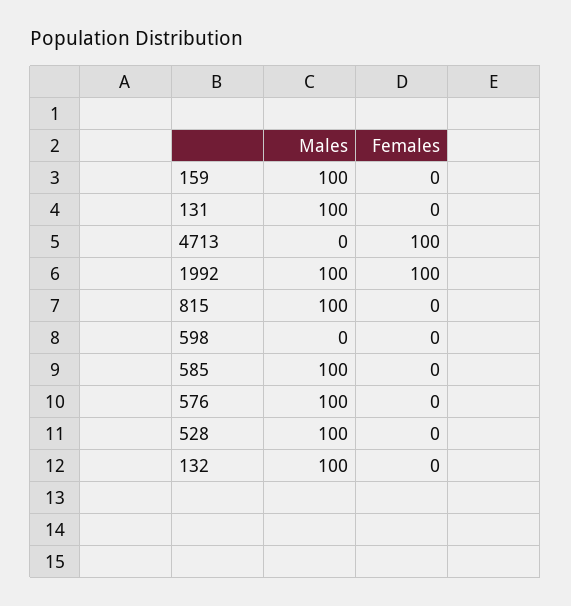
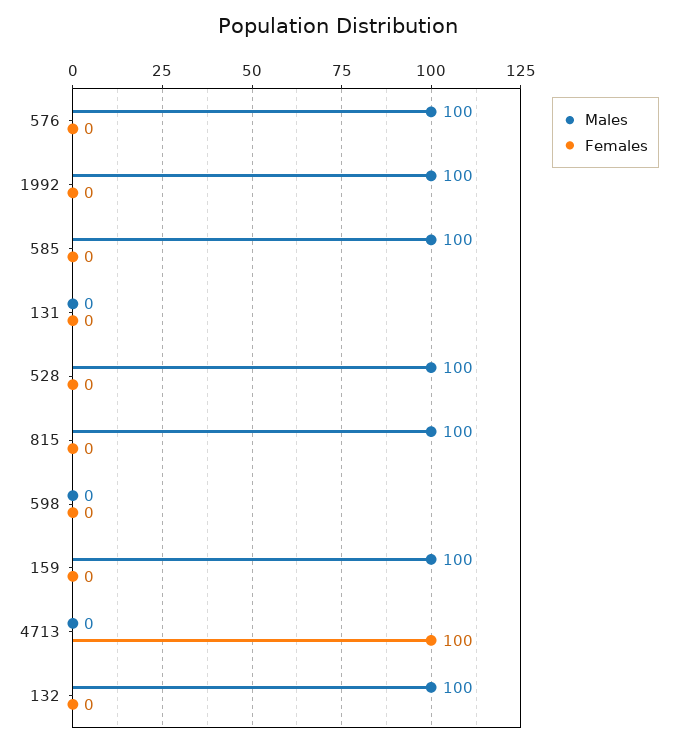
Males, 131: 100 -> 0
Females, 1992: 100 -> 0

